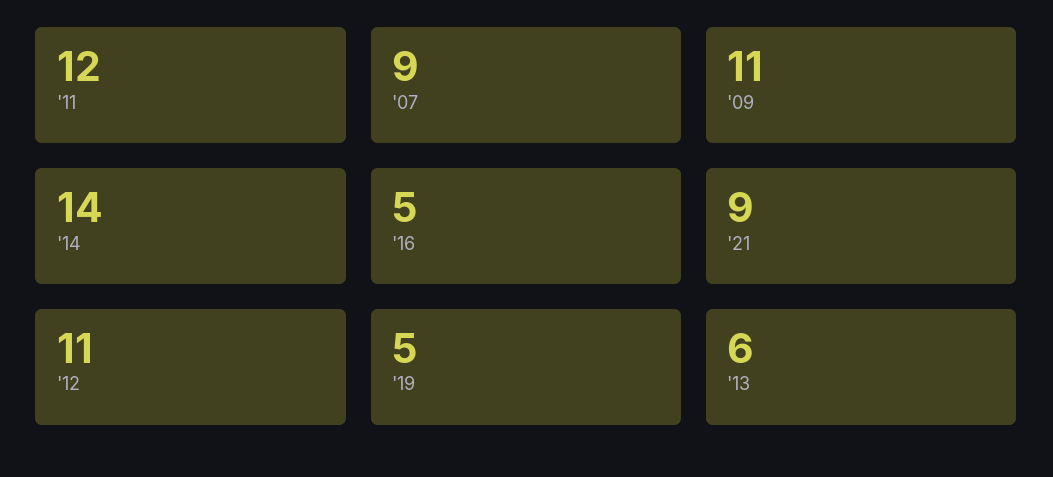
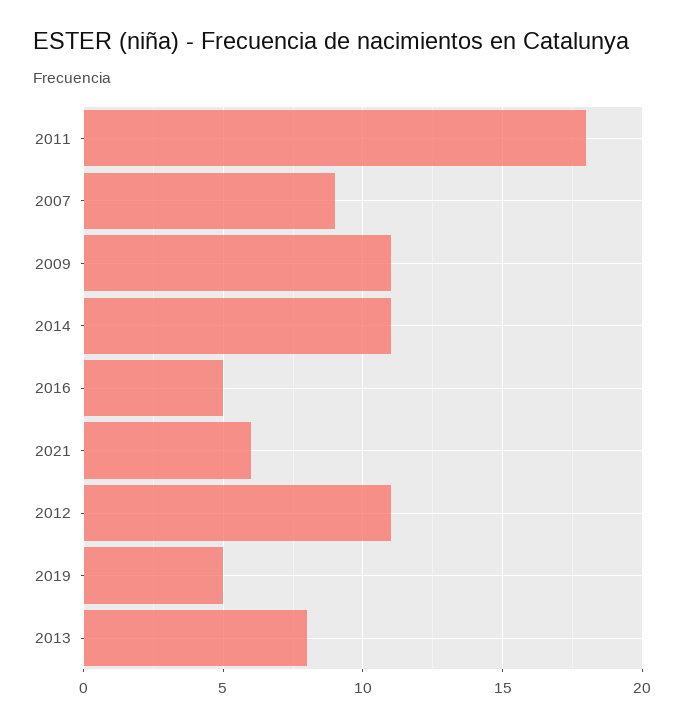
'11: 12 -> 18
'14: 14 -> 11
'21: 9 -> 6
'13: 6 -> 8

